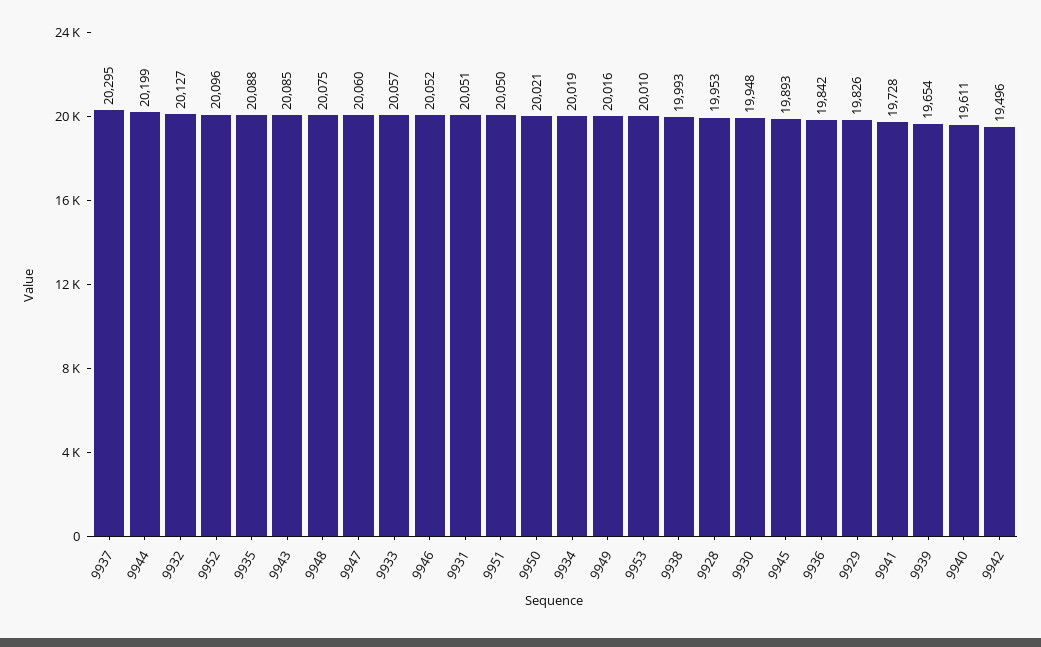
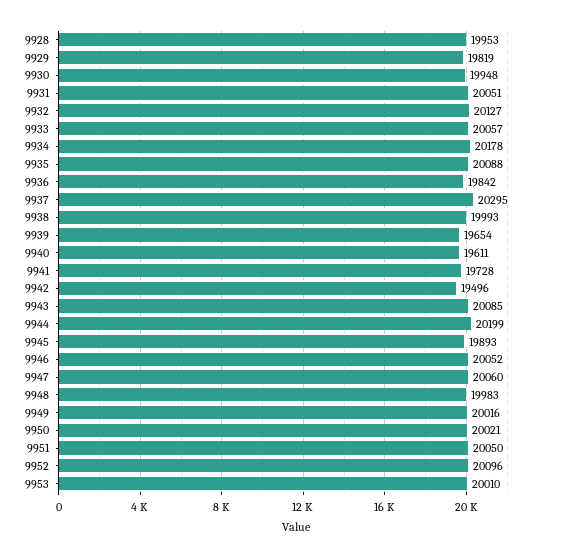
9948: 20075 -> 19983
9934: 20019 -> 20178
9929: 19826 -> 19819

